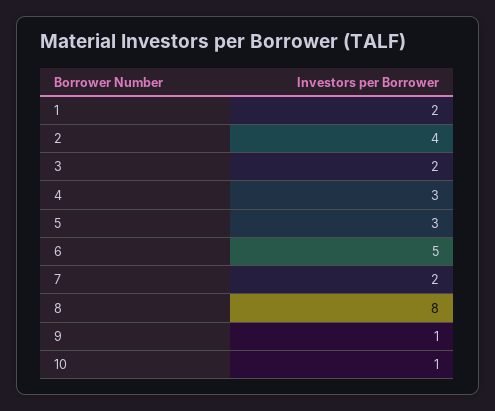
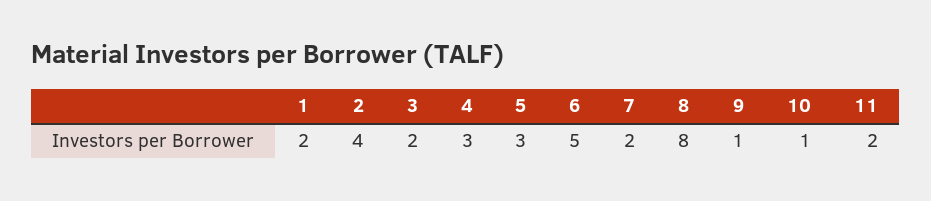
11: none -> 2

